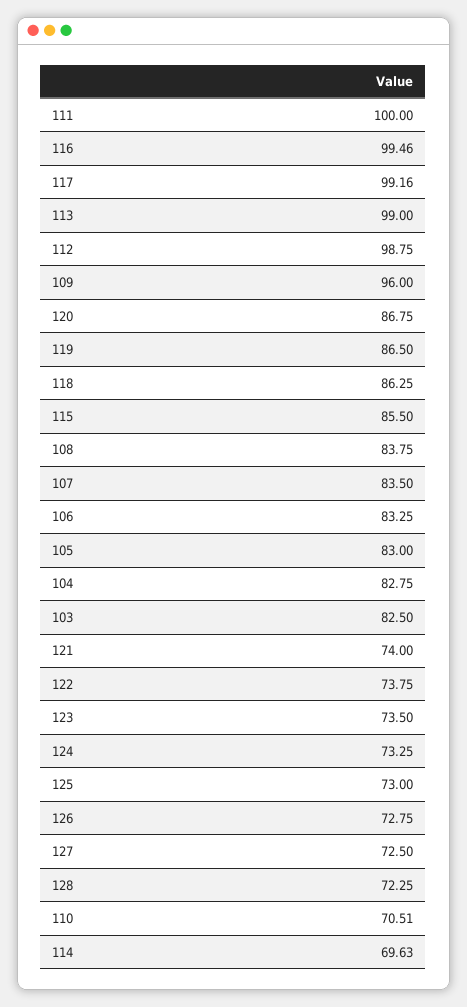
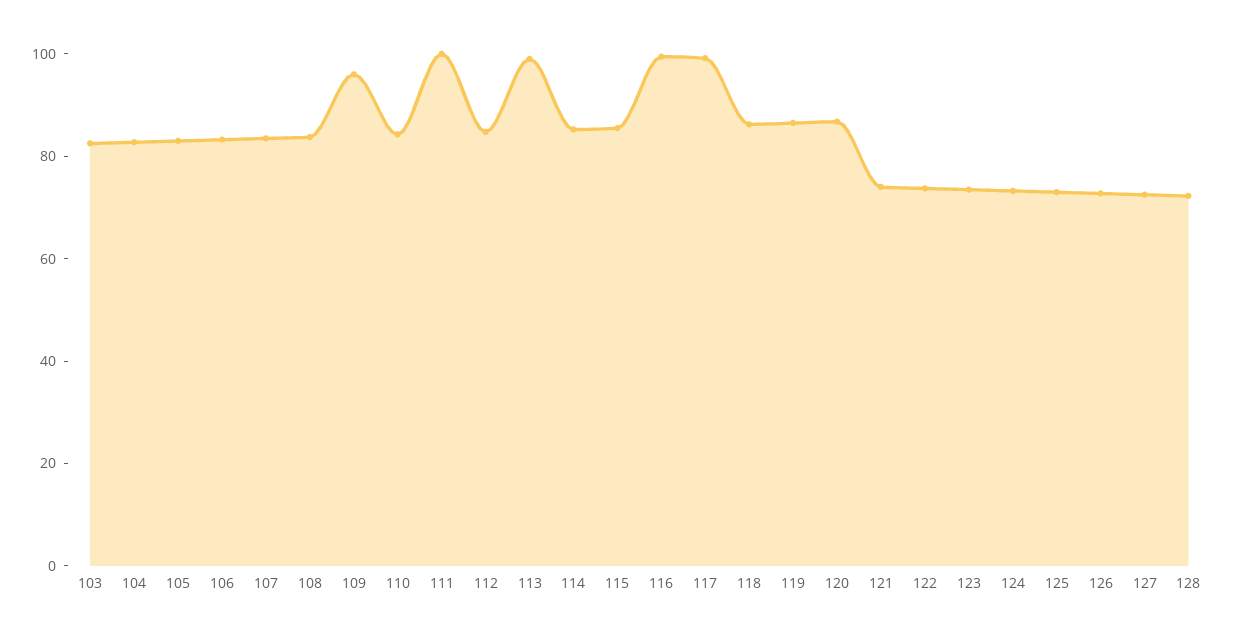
112: 98.75 -> 85
110: 70.51 -> 85
114: 69.63 -> 85

